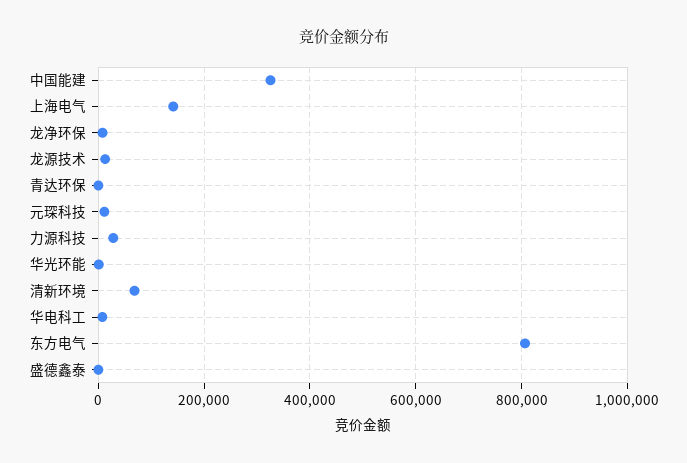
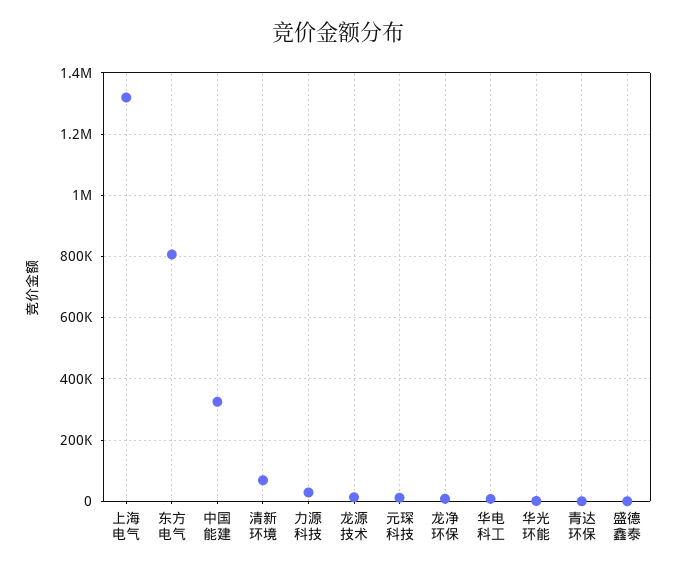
上海电气: 140000 -> 1320000

